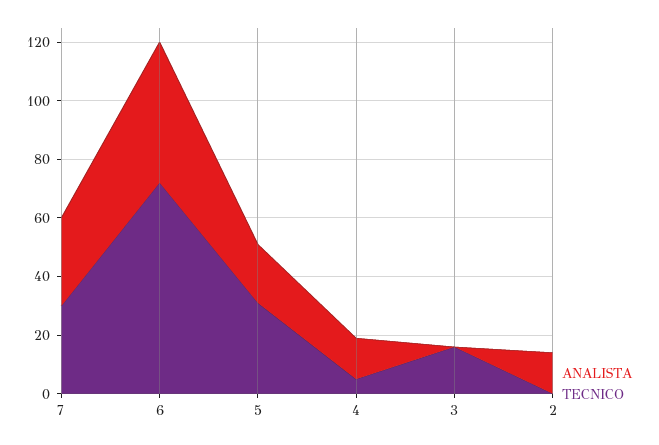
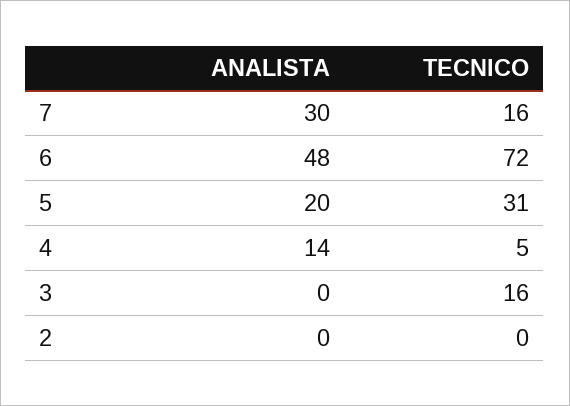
TECNICO, 7: 30 -> 16
ANALISTA, 2: 15 -> 0

